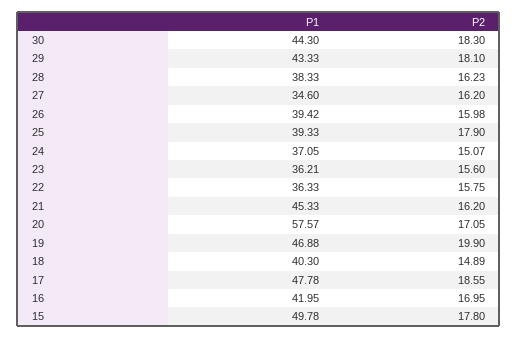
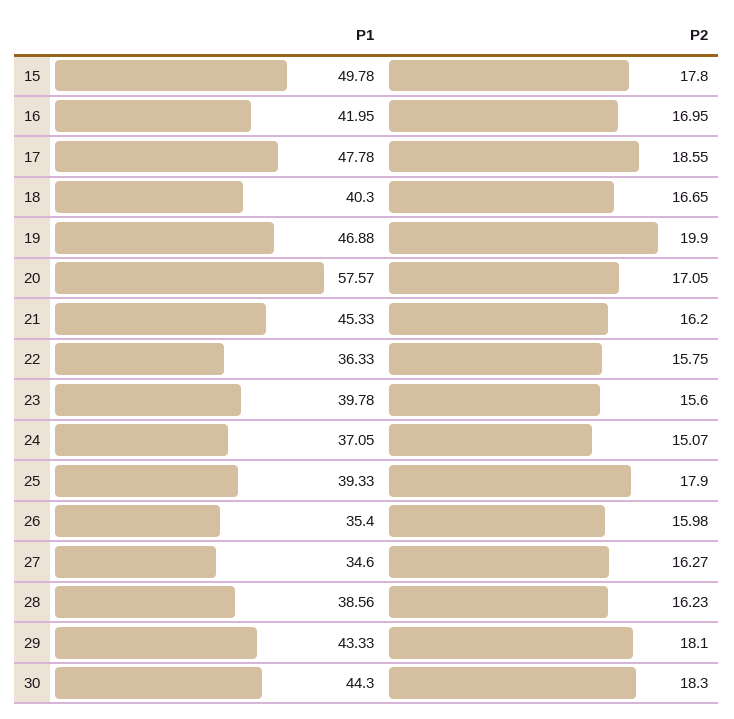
P1, 28: 38.33 -> 38.56
P2, 27: 16.2 -> 16.27
P1, 26: 39.42 -> 35.4
P1, 23: 36.21 -> 39.78
P2, 18: 14.89 -> 16.65

